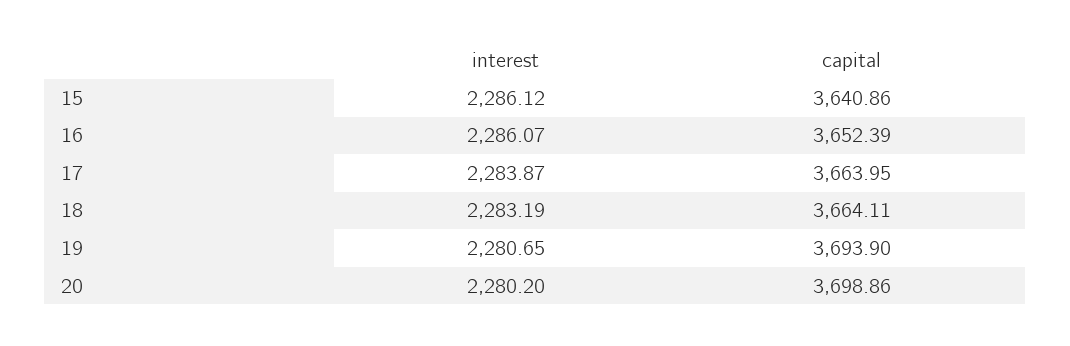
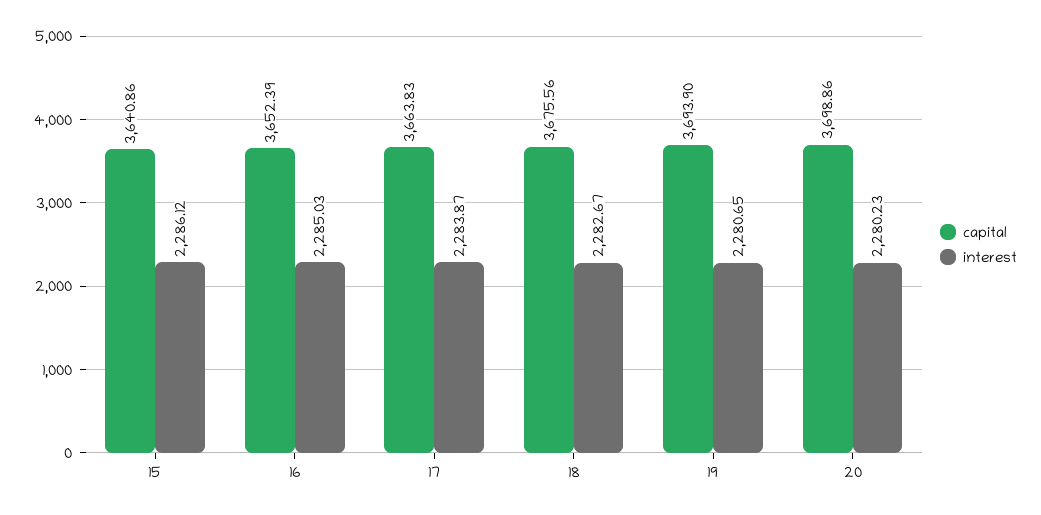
interest, 16: 2286.07 -> 2285.03
capital, 17: 3663.95 -> 3663.83
interest, 18: 2283.19 -> 2282.67
capital, 18: 3664.11 -> 3675.56
interest, 20: 2280.2 -> 2280.23

